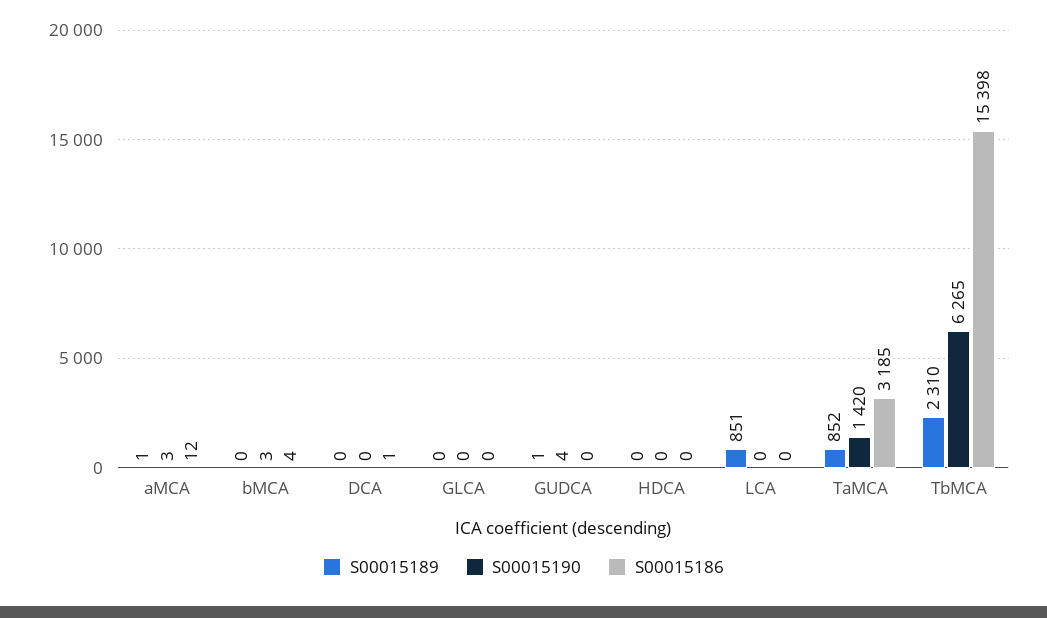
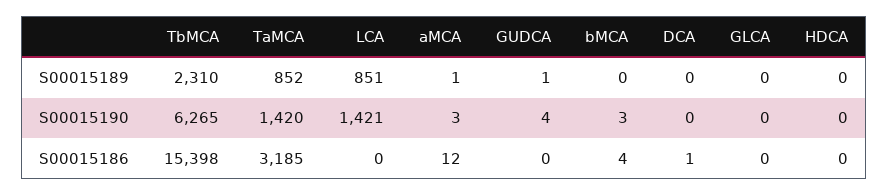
S00015190, LCA: 0 -> 1421

